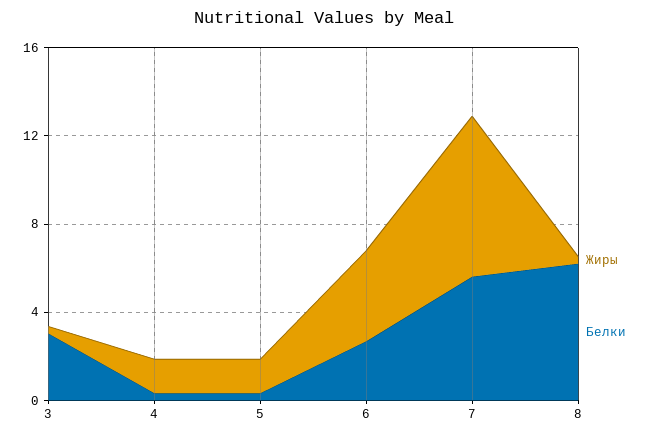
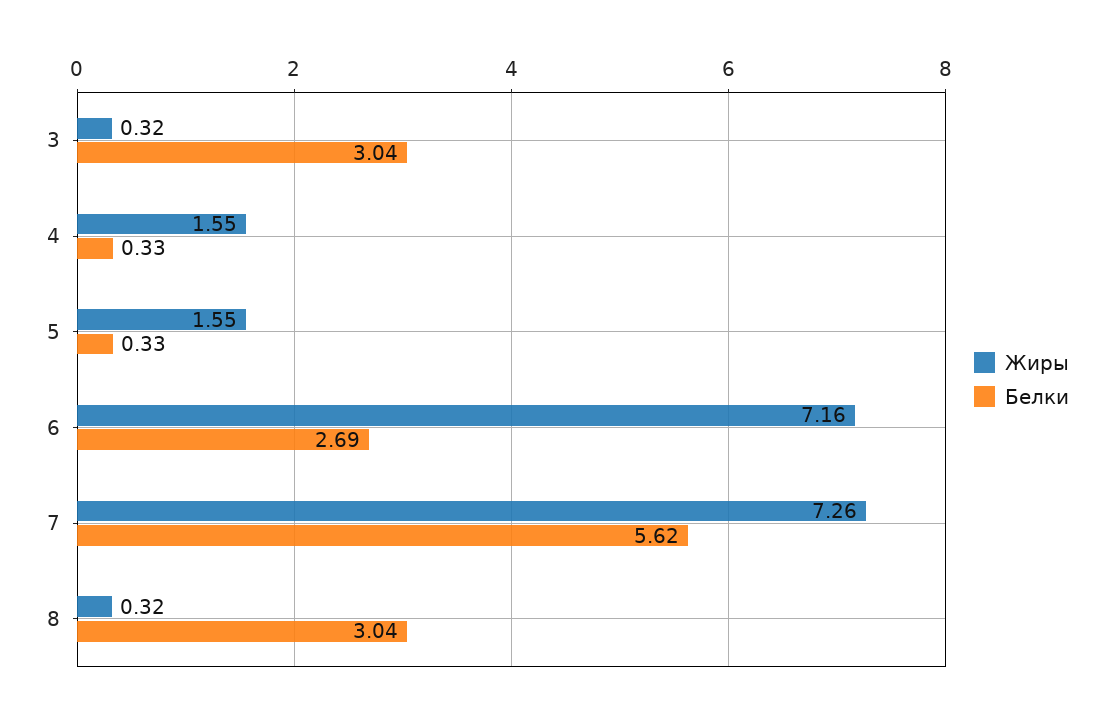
Жиры, 6: 4 -> 7.16
Белки, 8: 6 -> 3.04

